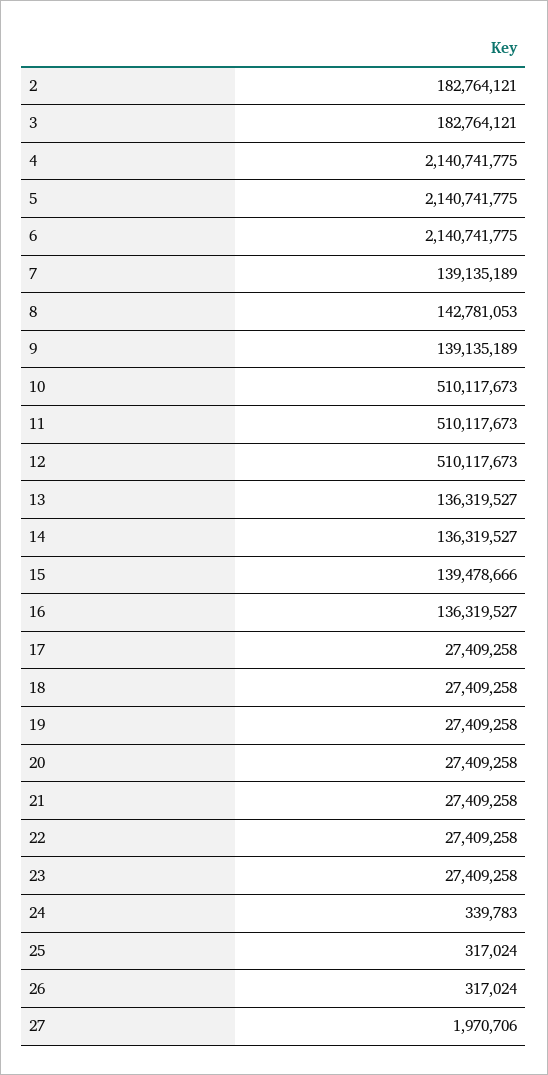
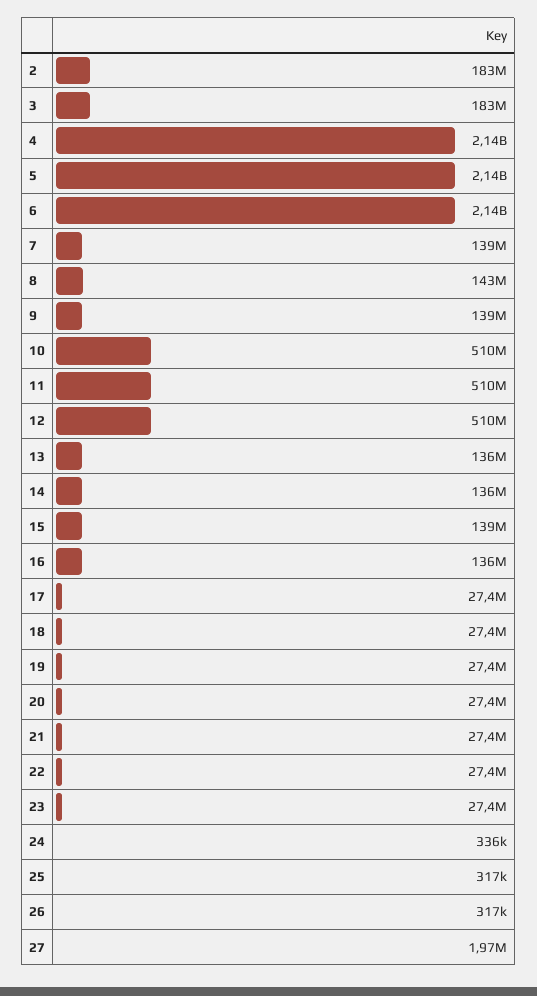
24: 339783 -> 336000

